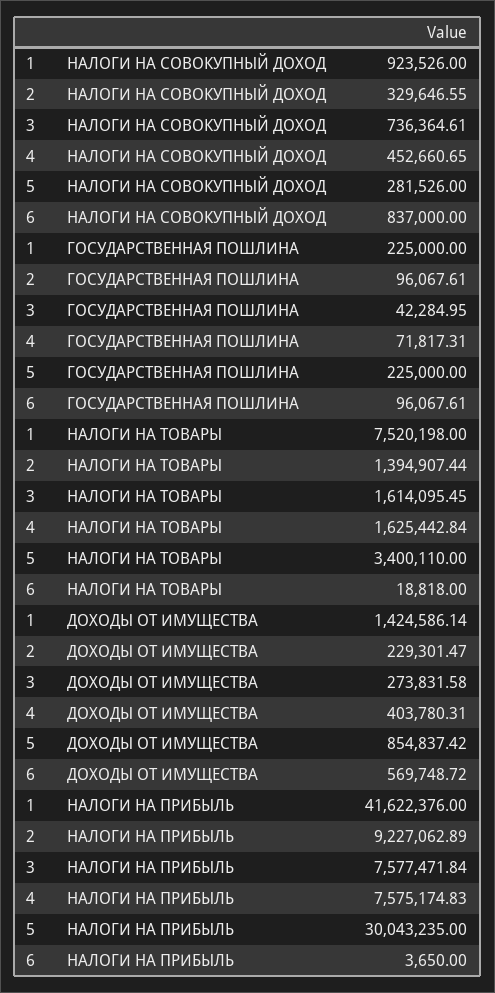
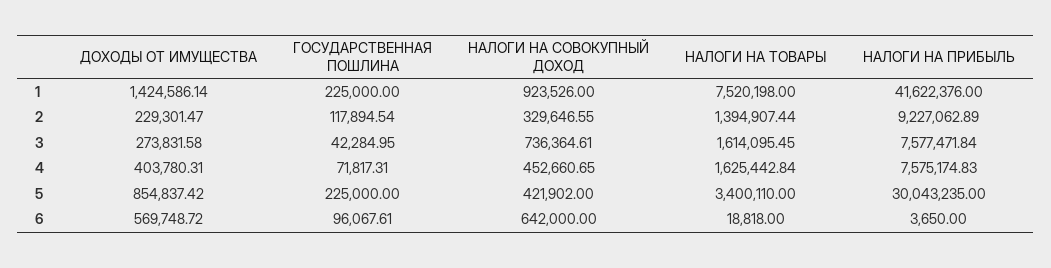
5, НАЛОГИ НА СОВОКУПНЫЙ ДОХОД: 281526 -> 421902
6, НАЛОГИ НА СОВОКУПНЫЙ ДОХОД: 837000 -> 642000
2, ГОСУДАРСТВЕННАЯ ПОШЛИНА: 96067.61 -> 117894.54

